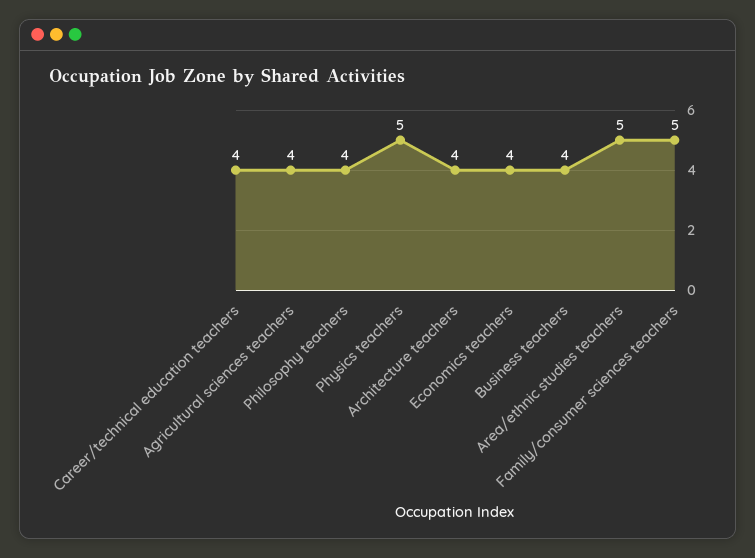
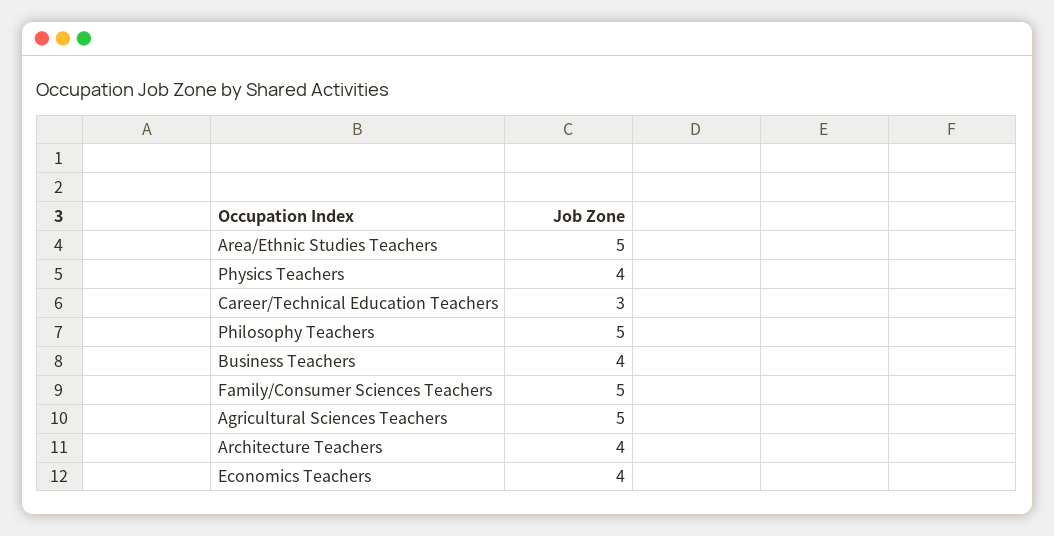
Career/technical education teachers: 4 -> 3
Agricultural sciences teachers: 4 -> 5
Philosophy teachers: 4 -> 5
Physics teachers: 5 -> 4

